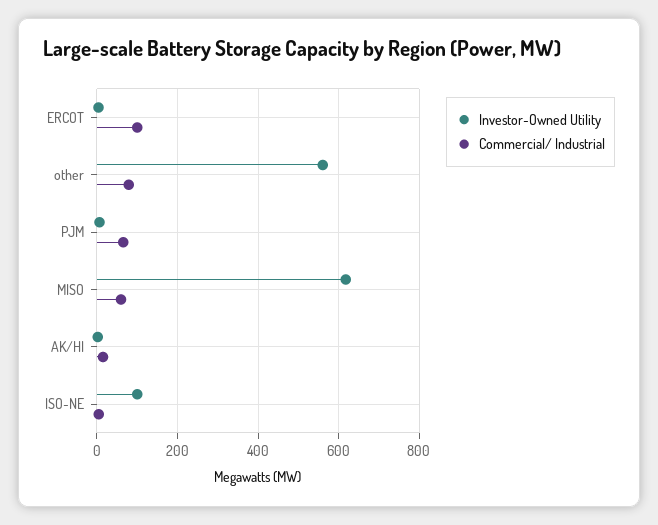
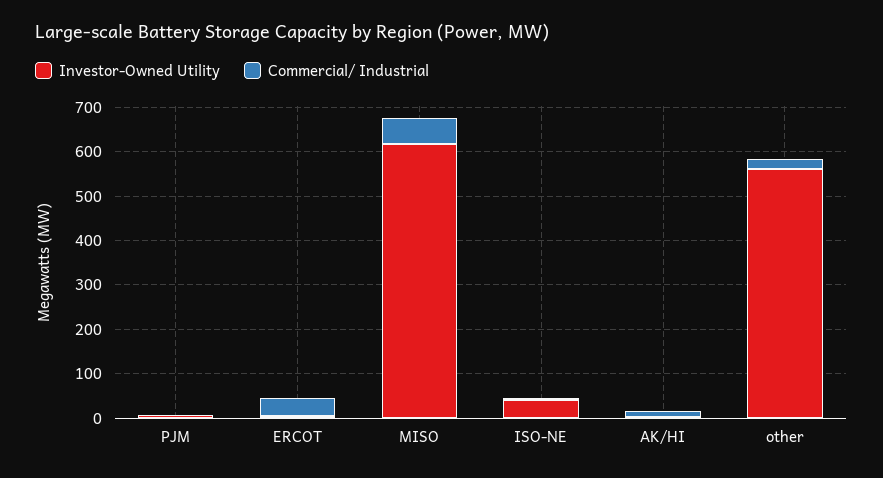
Commercial/ Industrial, ERCOT: 100 -> 40
Commercial/ Industrial, other: 80 -> 20
Commercial/ Industrial, PJM: 60 -> 0
Investor-Owned Utility, ISO-NE: 100 -> 40

